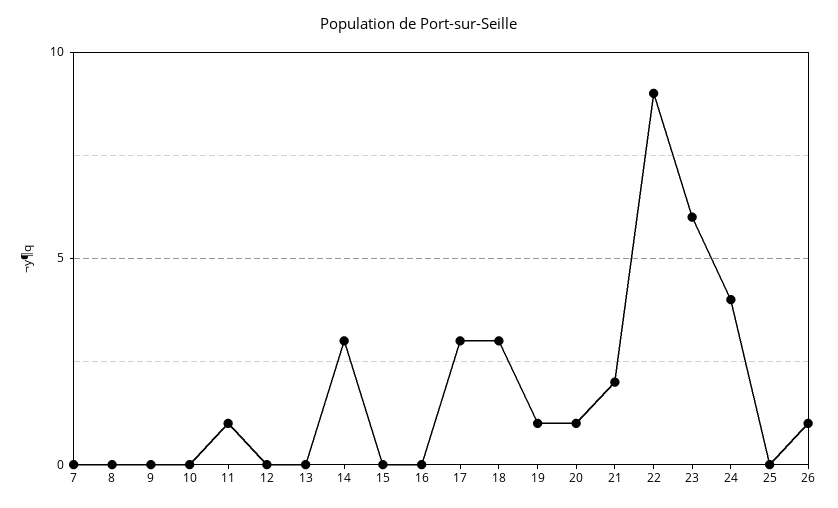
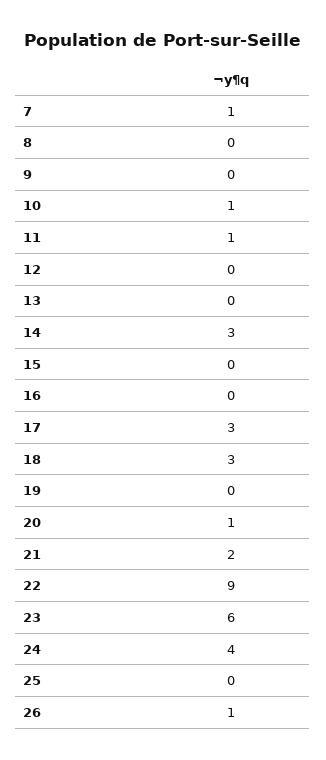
7: 0 -> 1
10: 0 -> 1
19: 1 -> 0

